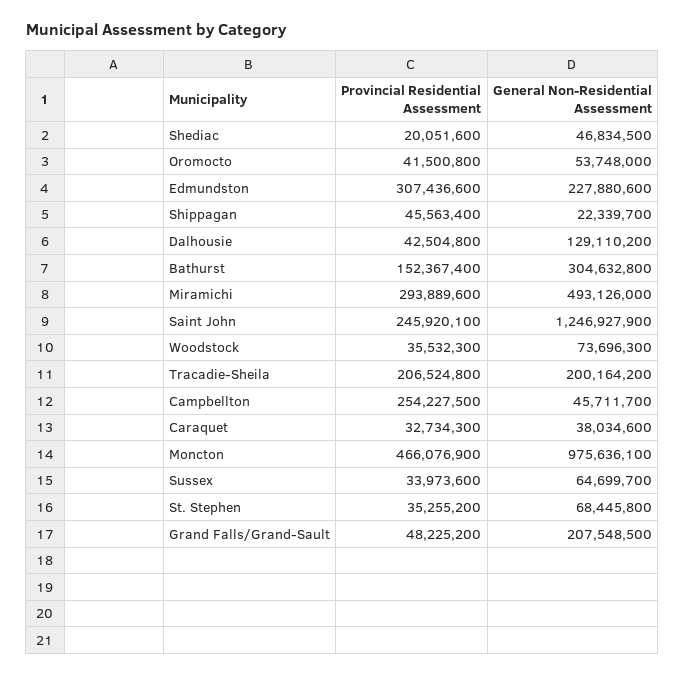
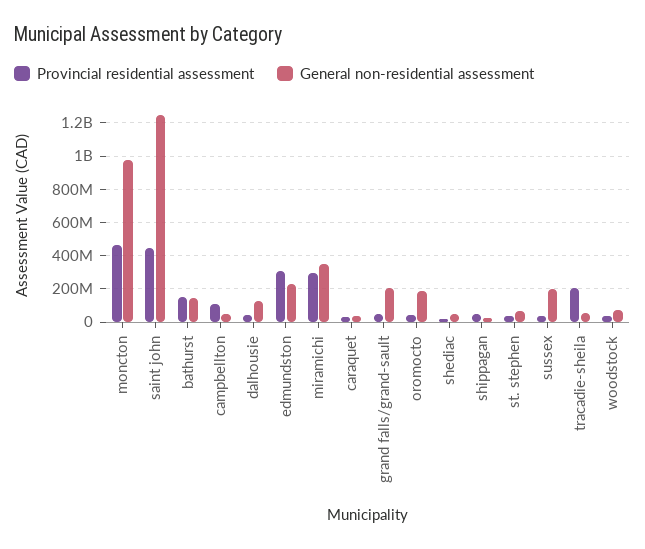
General Non-Residential Assessment, Oromocto: 53748000 -> 200000000
General Non-Residential Assessment, Bathurst: 304632800 -> 150000000
General Non-Residential Assessment, Miramichi: 493126000 -> 350000000
Provincial Residential Assessment, Saint John: 245920100 -> 450000000
General Non-Residential Assessment, Tracadie-Sheila: 200164200 -> 50000000
Provincial Residential Assessment, Campbellton: 254227500 -> 100000000
General Non-Residential Assessment, Sussex: 64699700 -> 200000000

